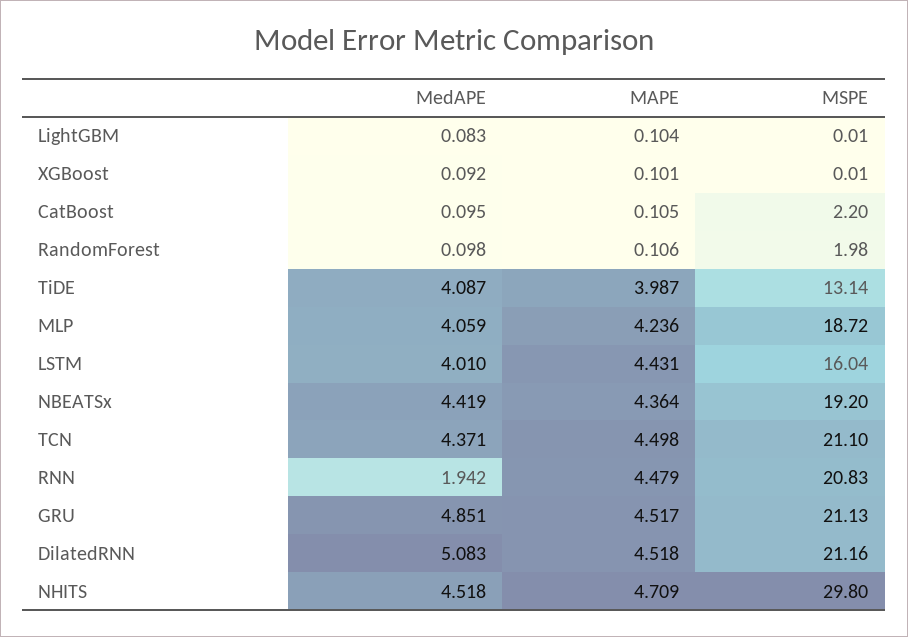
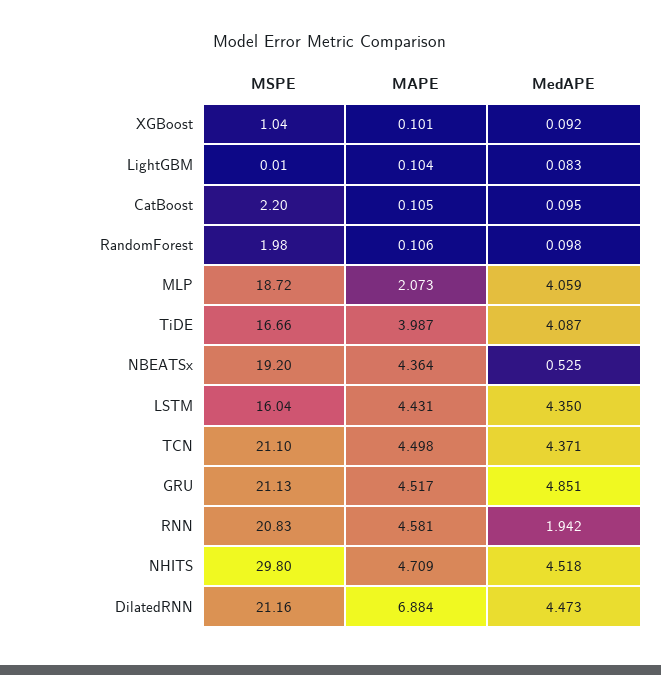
MSPE, XGBoost: 0.01 -> 1.04
MSPE, TiDE: 13.14 -> 16.66
MAPE, MLP: 4.236 -> 2.073
MedAPE, LSTM: 4.01 -> 4.35
MedAPE, NBEATSx: 4.419 -> 0.525
MAPE, RNN: 4.479 -> 4.581
MedAPE, DilatedRNN: 5.083 -> 4.473
MAPE, DilatedRNN: 4.518 -> 6.884

